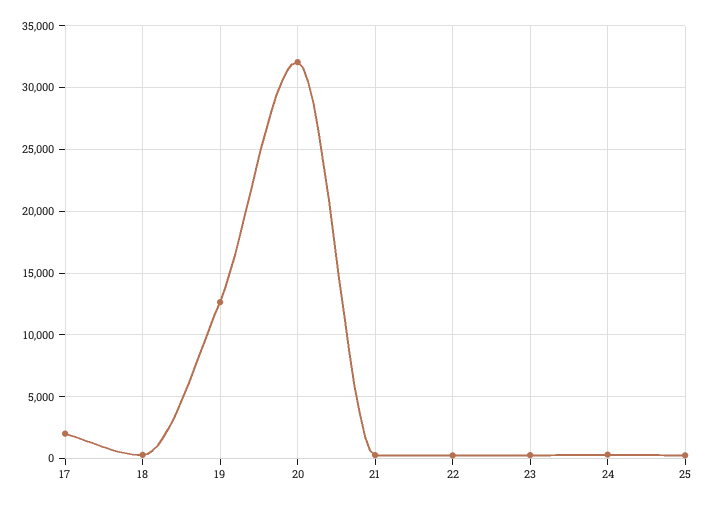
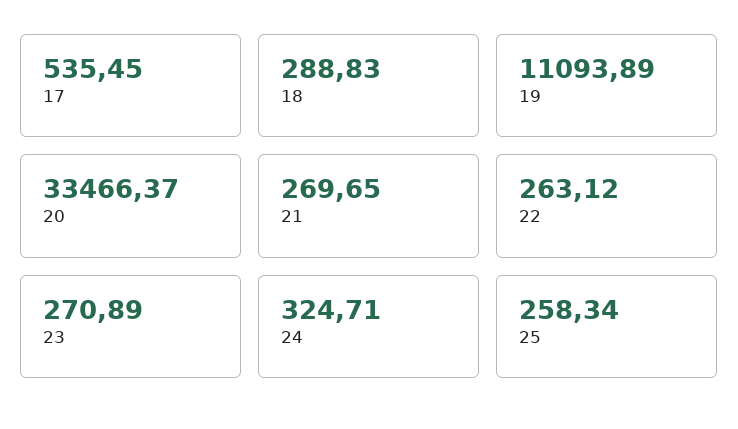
17: 2000 -> 535.45
19: 12500 -> 11093.89
20: 32000 -> 33466.37

